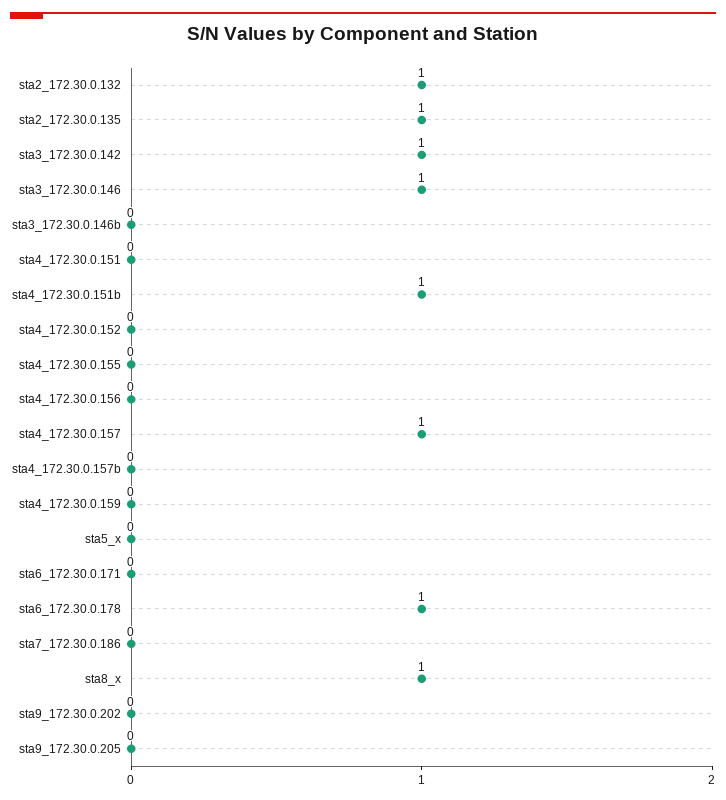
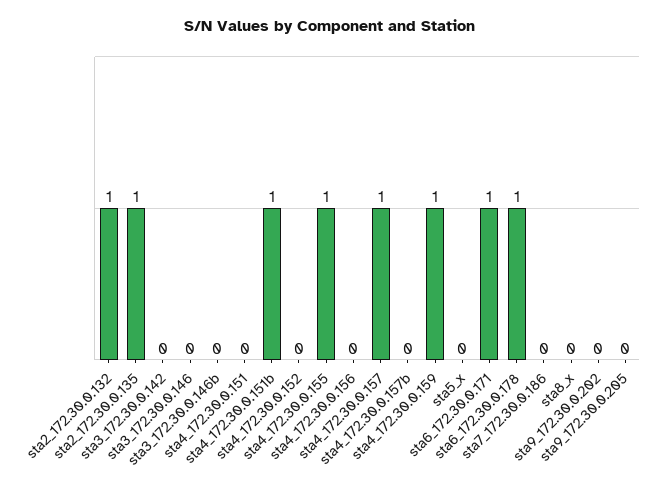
sta3_172.30.0.142: 1 -> 0
sta3_172.30.0.146: 1 -> 0
sta4_172.30.0.155: 0 -> 1
sta4_172.30.0.159: 0 -> 1
sta6_172.30.0.171: 0 -> 1
sta8_x: 1 -> 0

